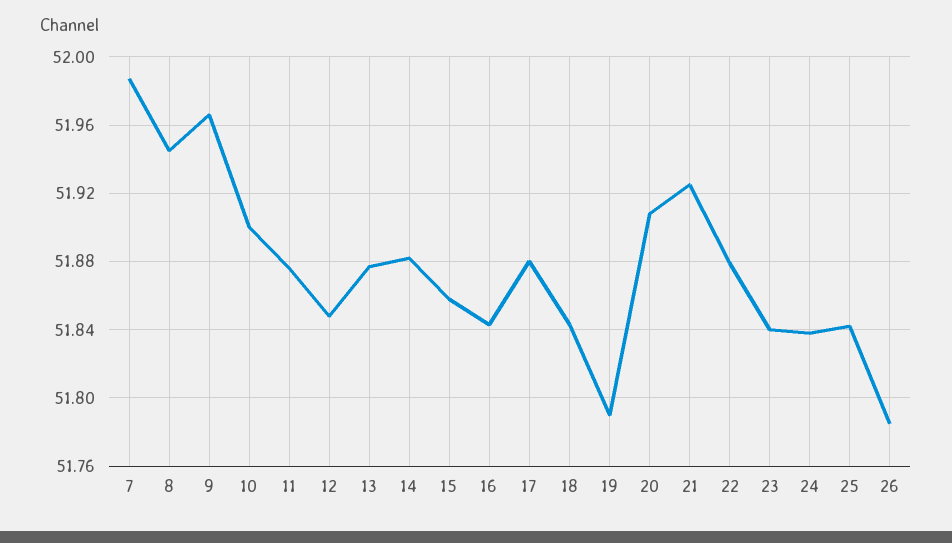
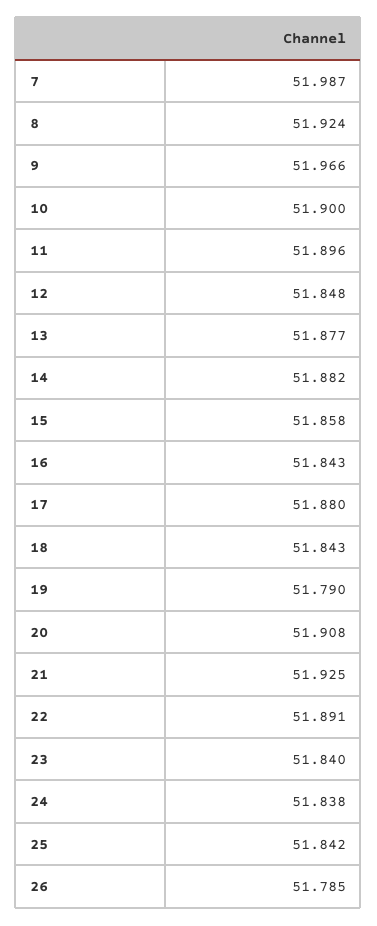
8: 51.945 -> 51.924
11: 51.875 -> 51.896
22: 51.88 -> 51.891

